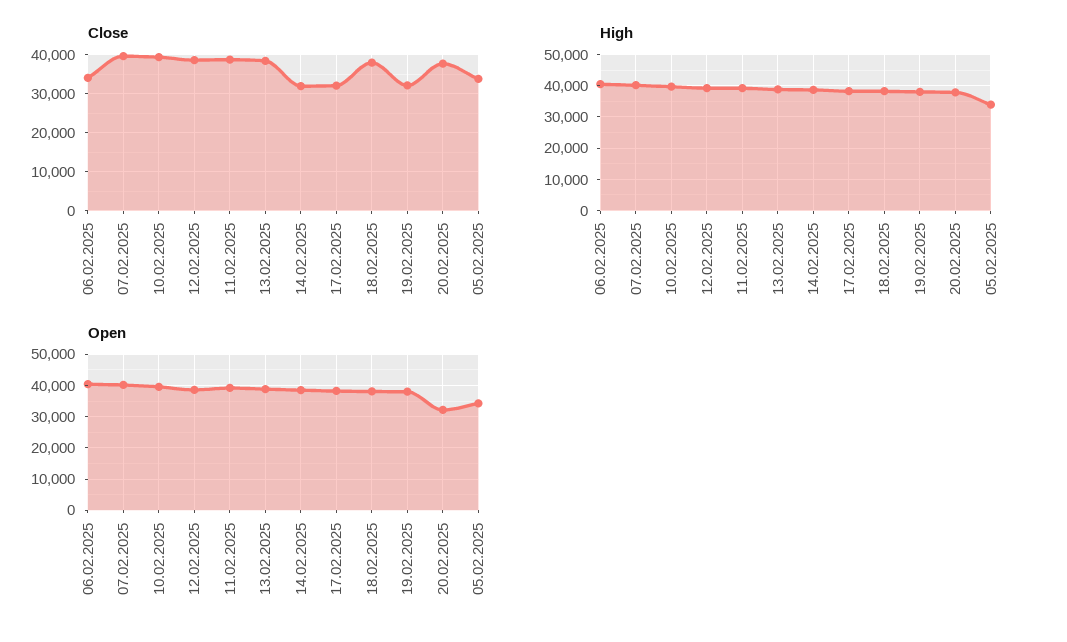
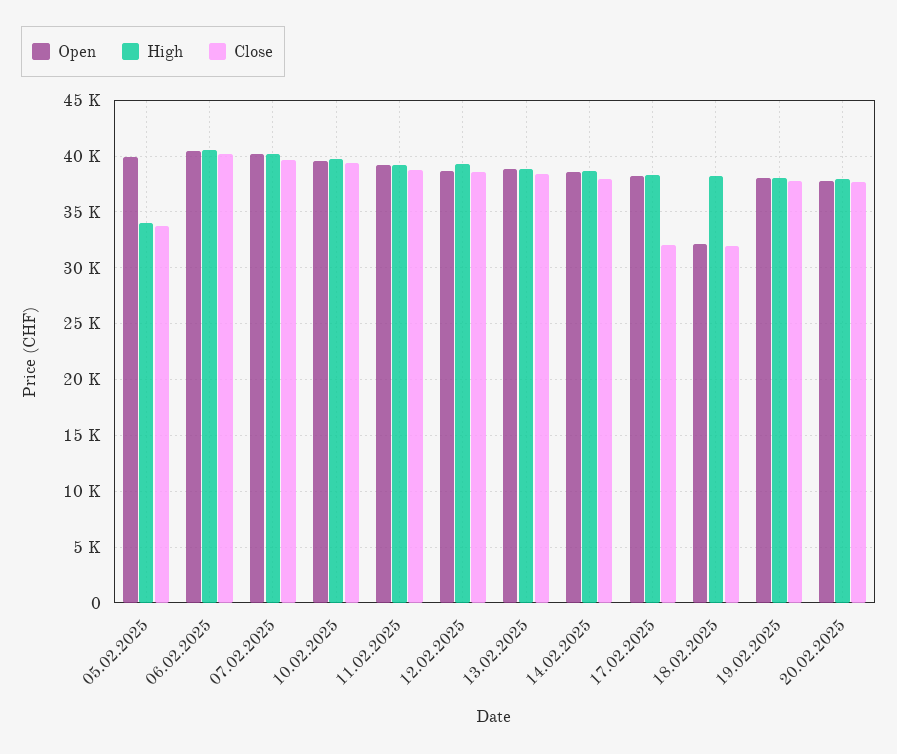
Close, 06.02.2025: 34000 -> 40000
Close, 14.02.2025: 32000 -> 38000
Close, 18.02.2025: 38000 -> 32000
Close, 19.02.2025: 32000 -> 38000
Open, 18.02.2025: 38000 -> 32000
Open, 20.02.2025: 32000 -> 38000
Open, 05.02.2025: 34000 -> 40000

